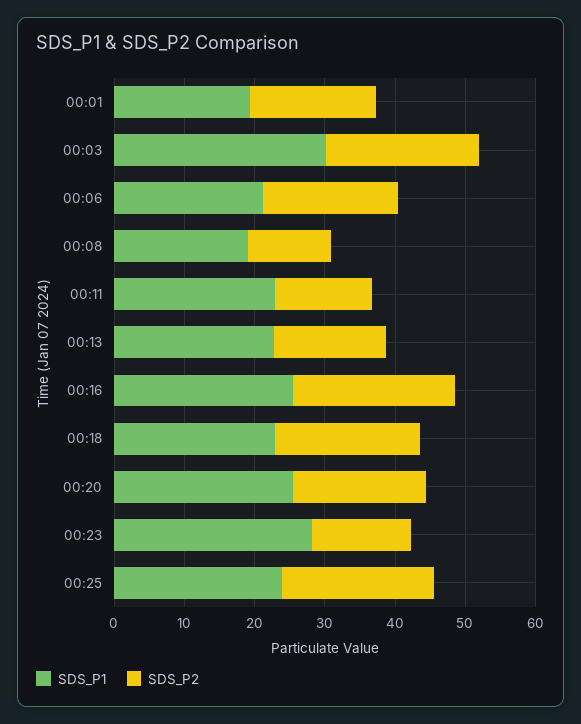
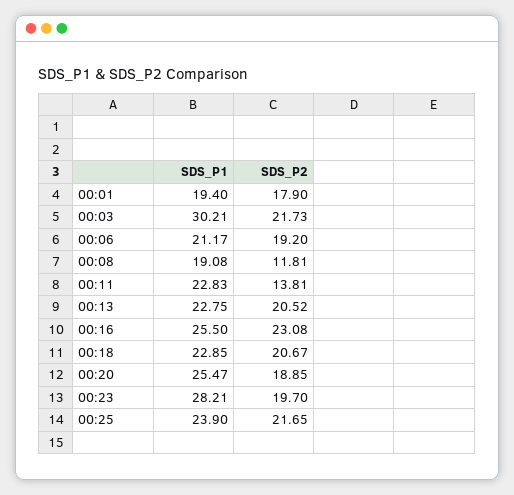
SDS_P2, 00:13: 16 -> 20.52
SDS_P2, 00:23: 14 -> 19.7

